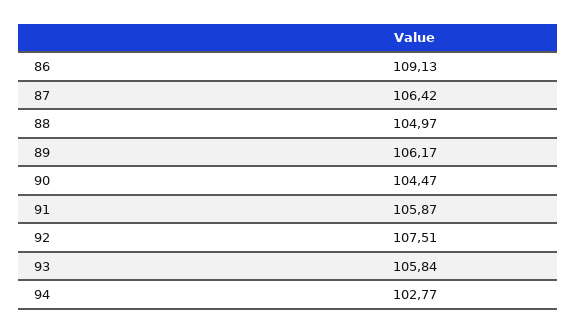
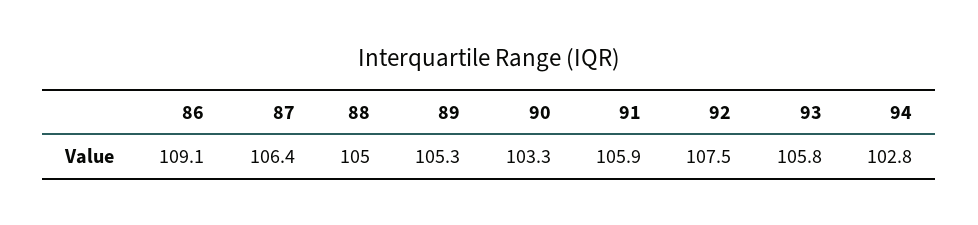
89: 106.17 -> 105.3
90: 104.47 -> 103.3

